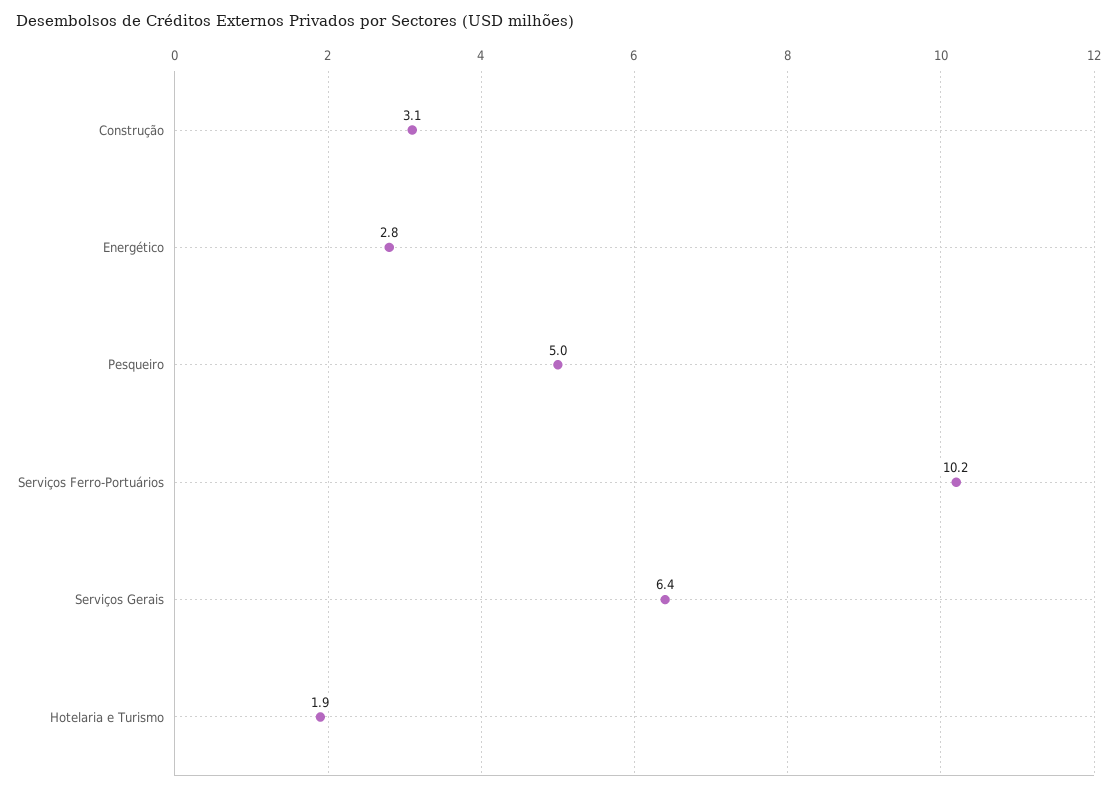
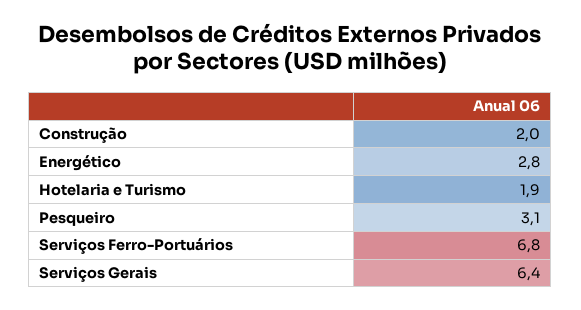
Construção: 3.1 -> 2
Pesqueiro: 5 -> 3.1
Serviços Ferro-Portuários: 10.2 -> 6.8

